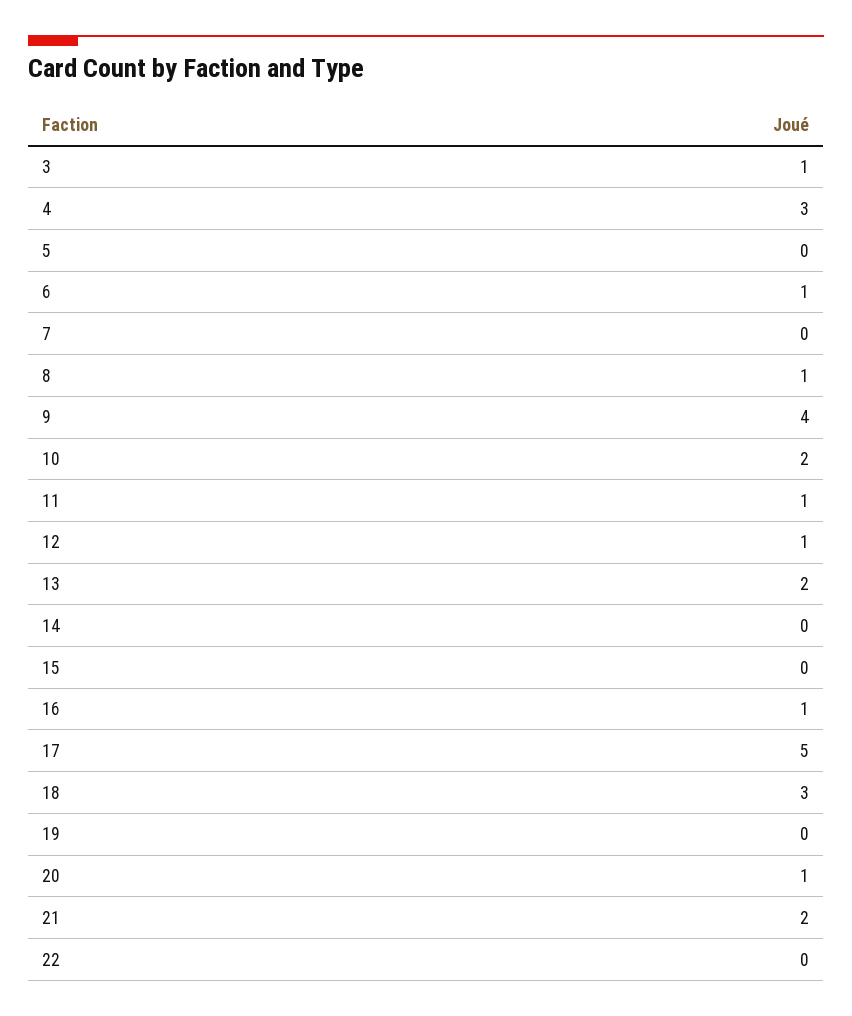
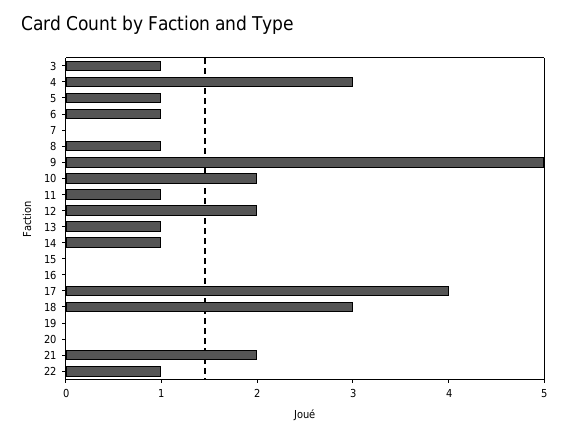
5: 0 -> 1
9: 4 -> 5
12: 1 -> 2
13: 2 -> 1
14: 0 -> 1
16: 1 -> 0
17: 5 -> 4
20: 1 -> 0
22: 0 -> 1

